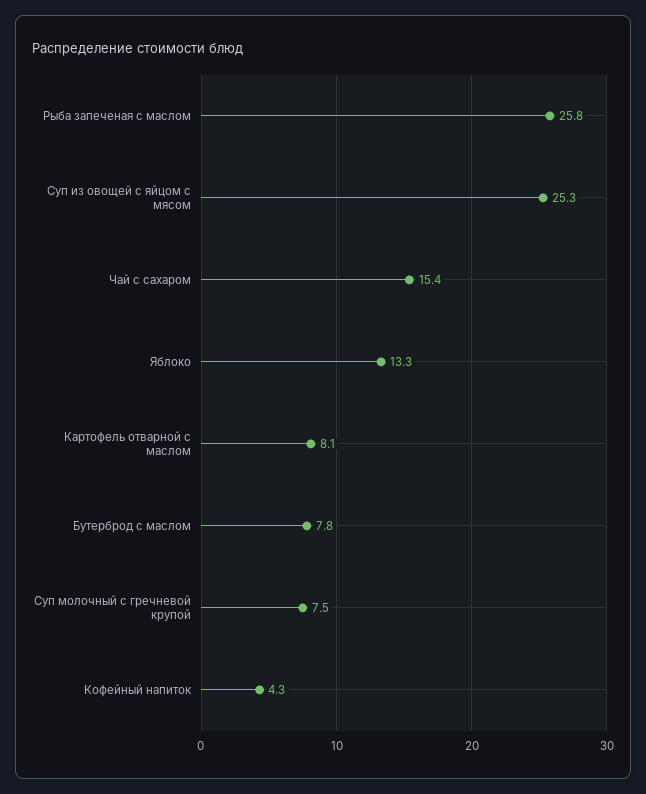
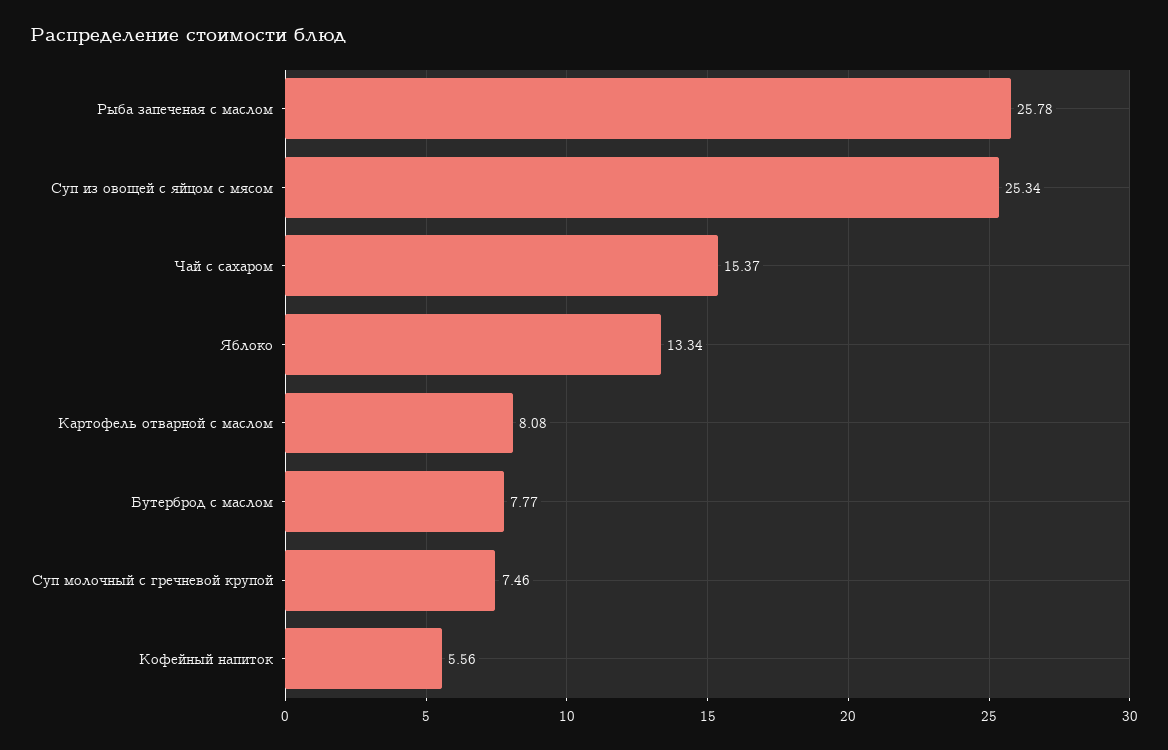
Кофейный напиток: 4.3 -> 5.56

